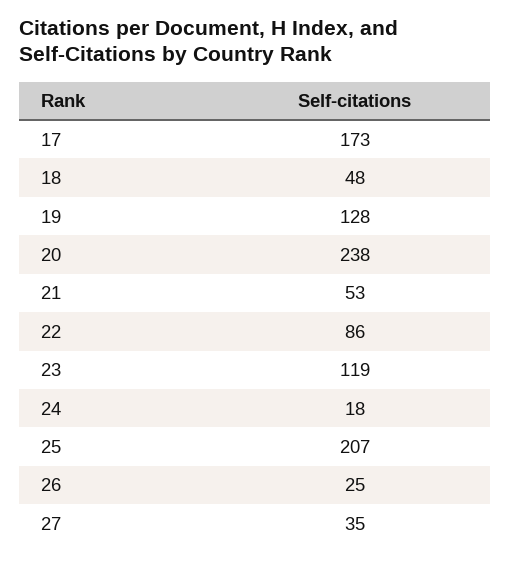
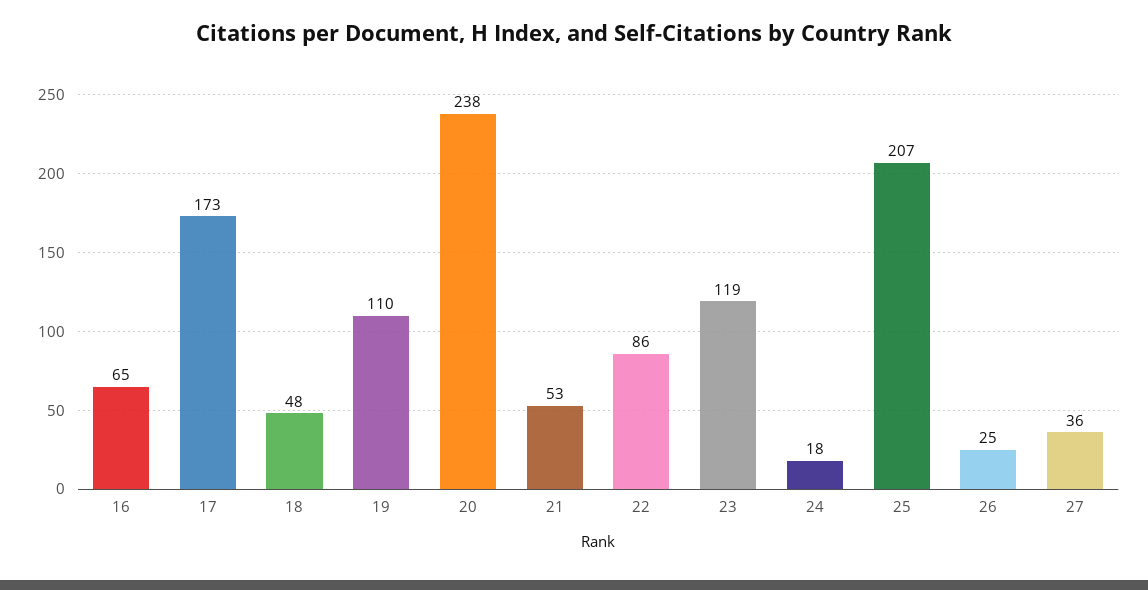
19: 128 -> 110
27: 35 -> 36
16: none -> 65

